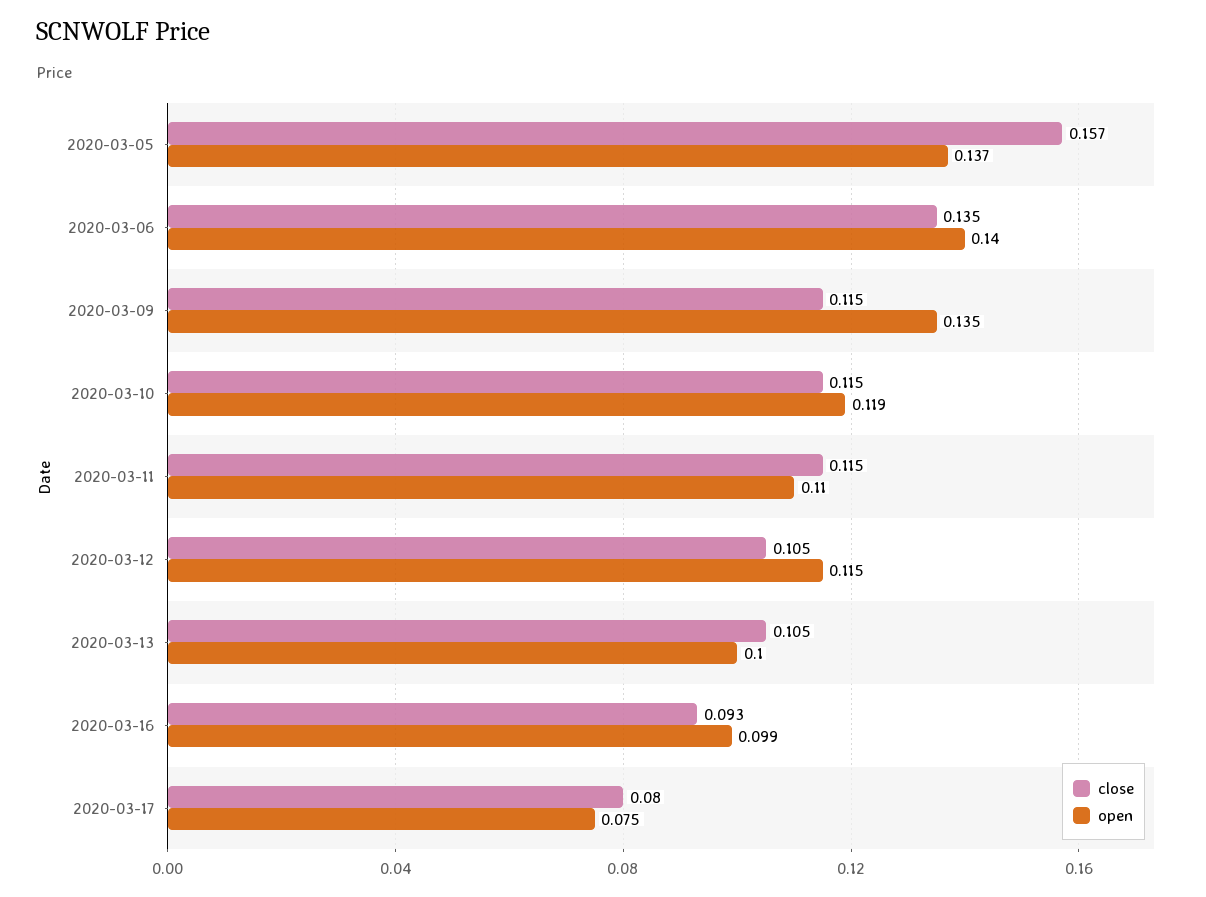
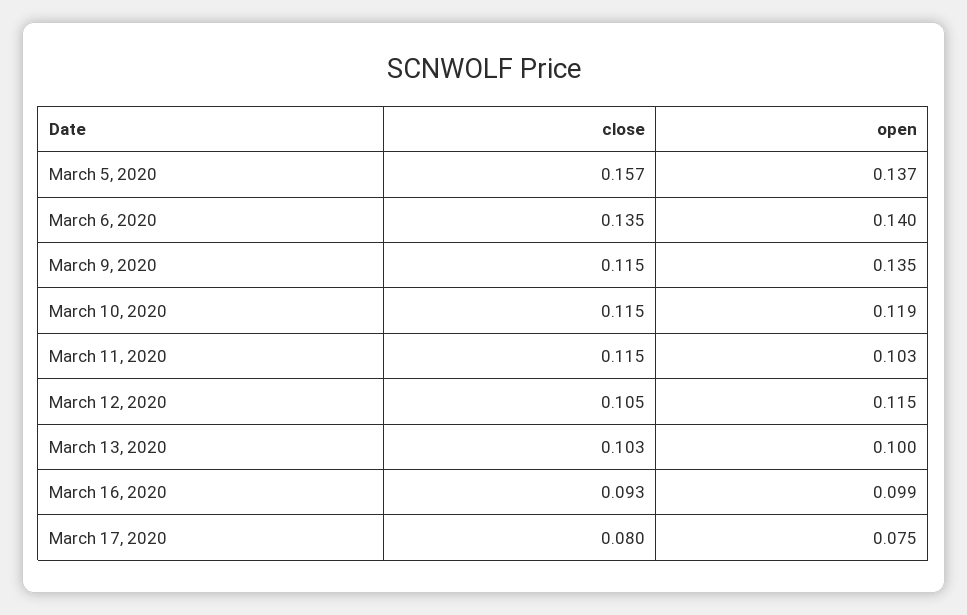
open, 2020-03-11: 0.11 -> 0.103
close, 2020-03-13: 0.105 -> 0.103

